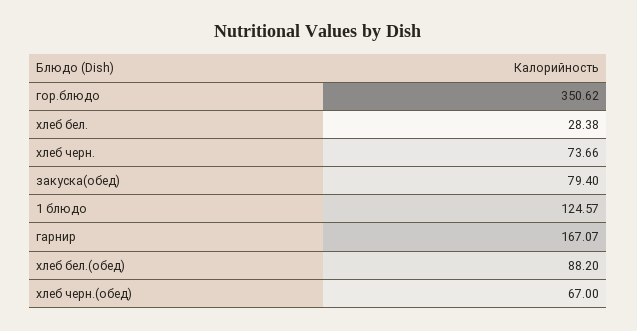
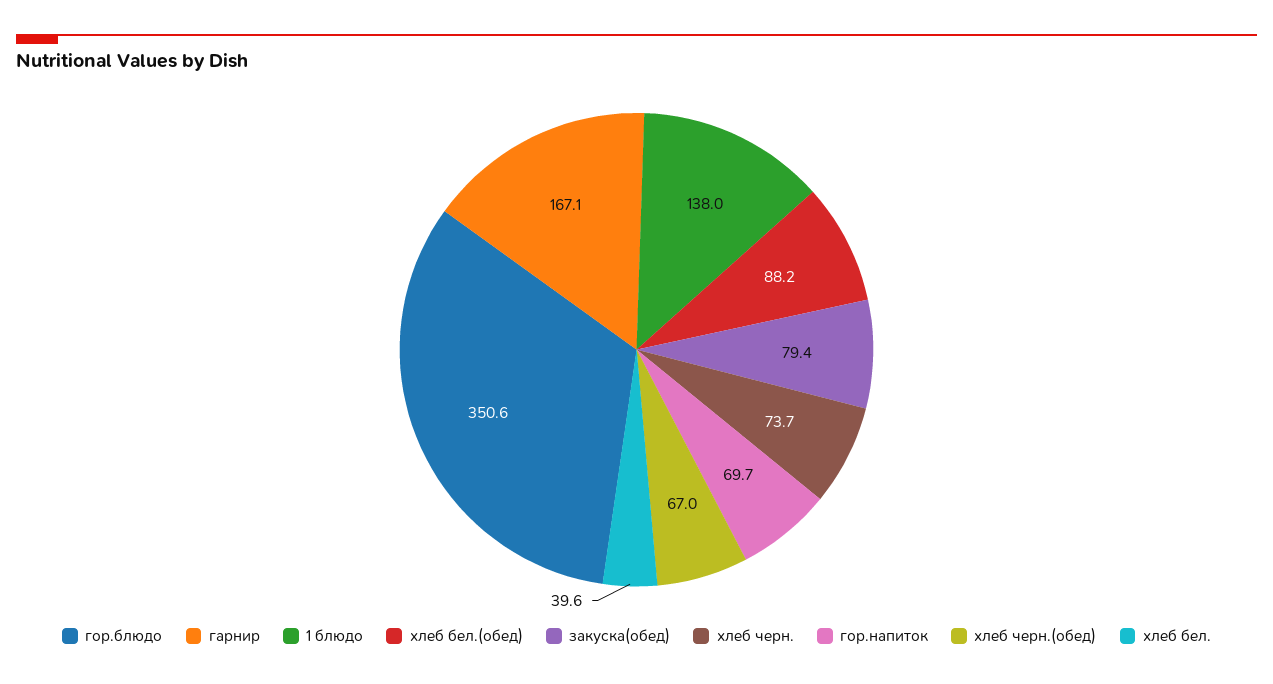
хлеб бел.: 28.38 -> 39.6
1 блюдо: 124.57 -> 138
гор.напиток: none -> 69.7

